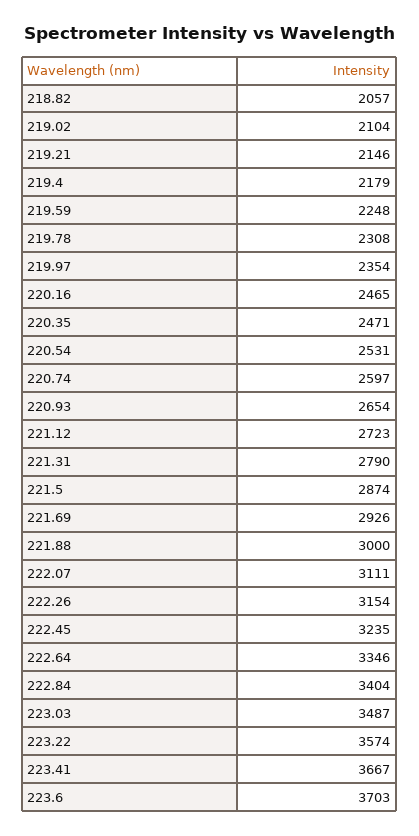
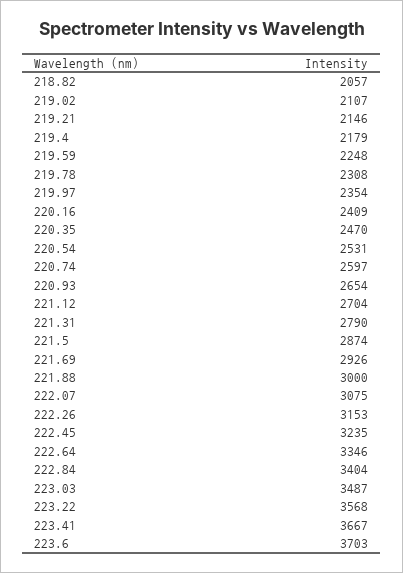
219.02: 2104 -> 2107
220.16: 2465 -> 2409
220.35: 2471 -> 2470
221.12: 2723 -> 2704
222.07: 3111 -> 3075
222.26: 3154 -> 3153
223.22: 3574 -> 3568

